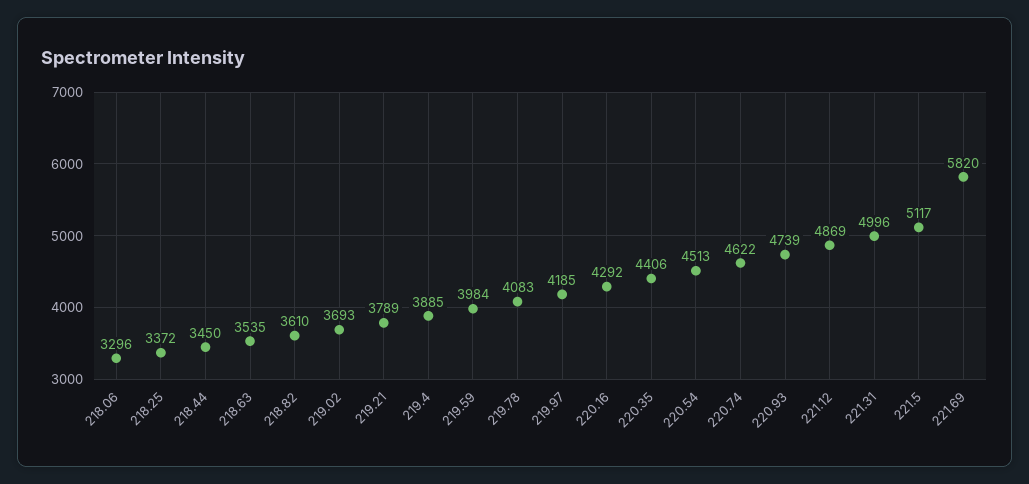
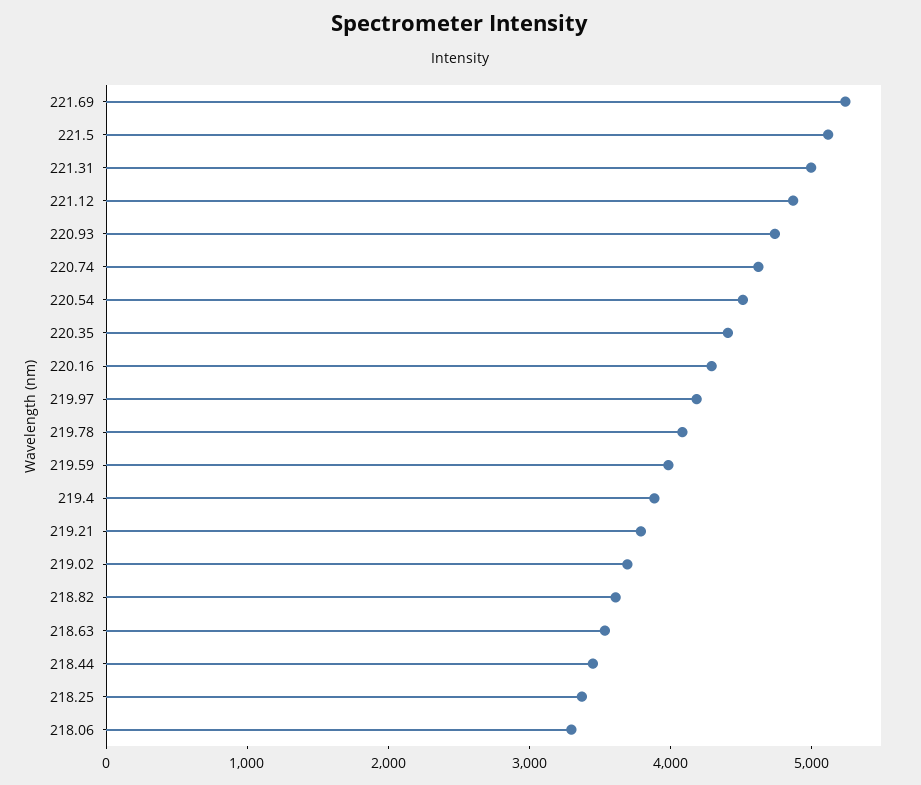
221.69: 5820 -> 5200

